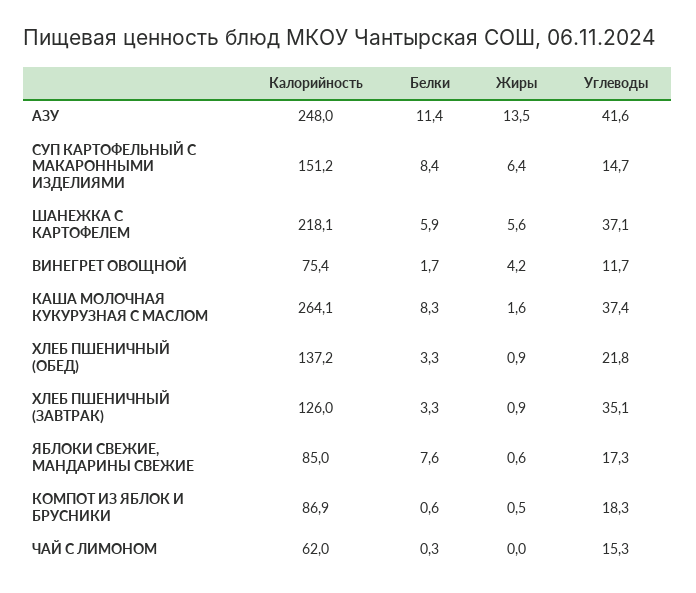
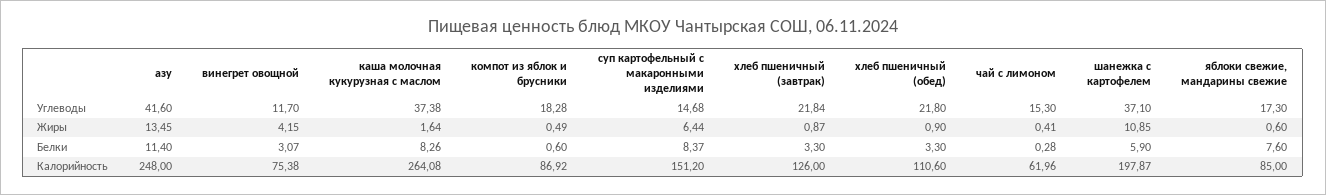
Калорийность, ШАНЕЖКА С КАРТОФЕЛЕМ: 218.1 -> 197.87
Жиры, ШАНЕЖКА С КАРТОФЕЛЕМ: 5.6 -> 10.85
Белки, ВИНЕГРЕТ ОВОЩНОЙ: 1.7 -> 3.07
Калорийность, ХЛЕБ ПШЕНИЧНЫЙ (ОБЕД): 137.2 -> 110.6
Углеводы, ХЛЕБ ПШЕНИЧНЫЙ (ЗАВТРАК): 35.1 -> 21.84
Жиры, ЧАЙ С ЛИМОНОМ: 0 -> 0.41

